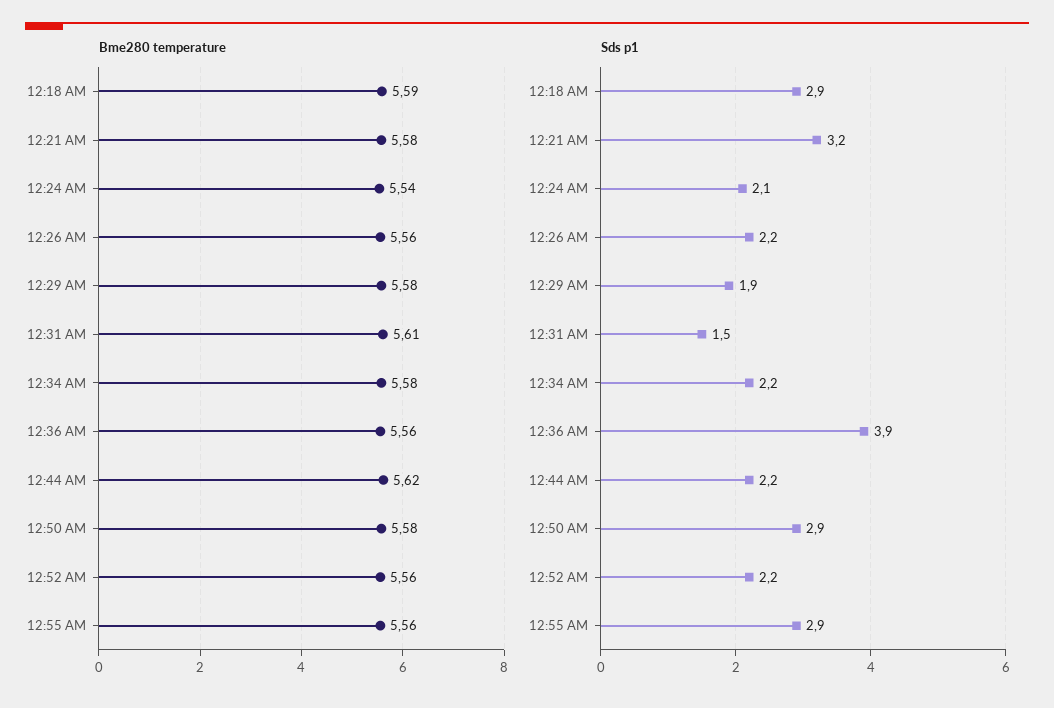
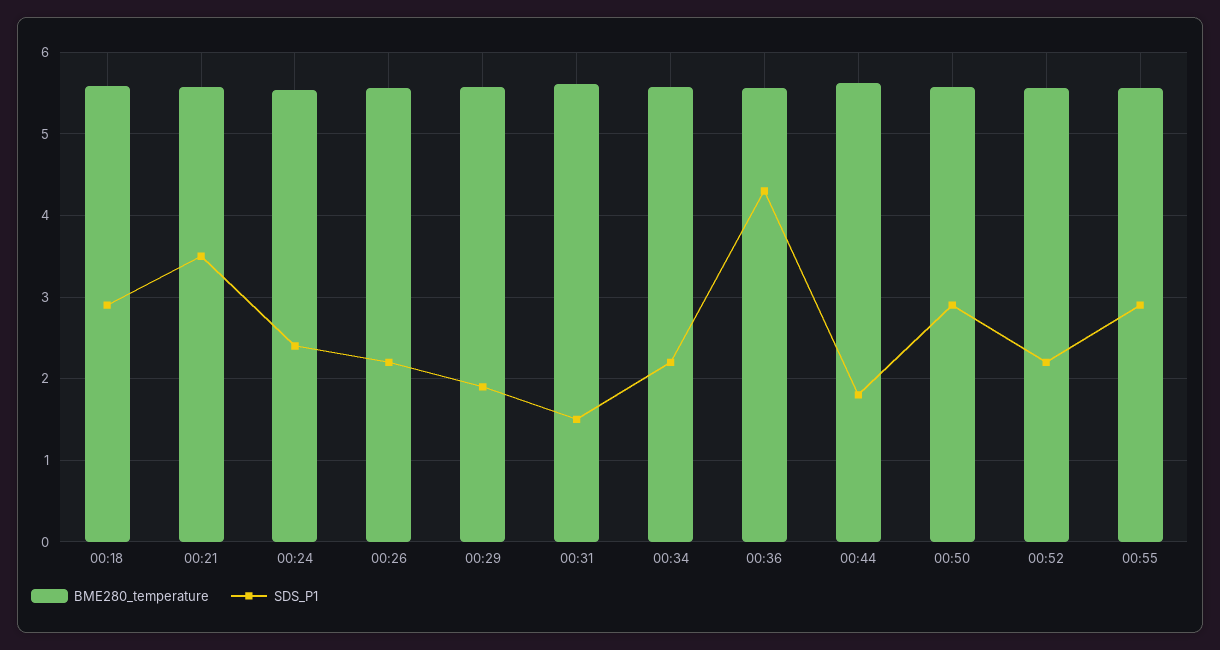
Sds p1, 12:21 AM: 3.2 -> 3.5
Sds p1, 12:24 AM: 2.1 -> 2.4
Sds p1, 12:36 AM: 3.9 -> 4.3
Sds p1, 12:44 AM: 2.2 -> 1.8

